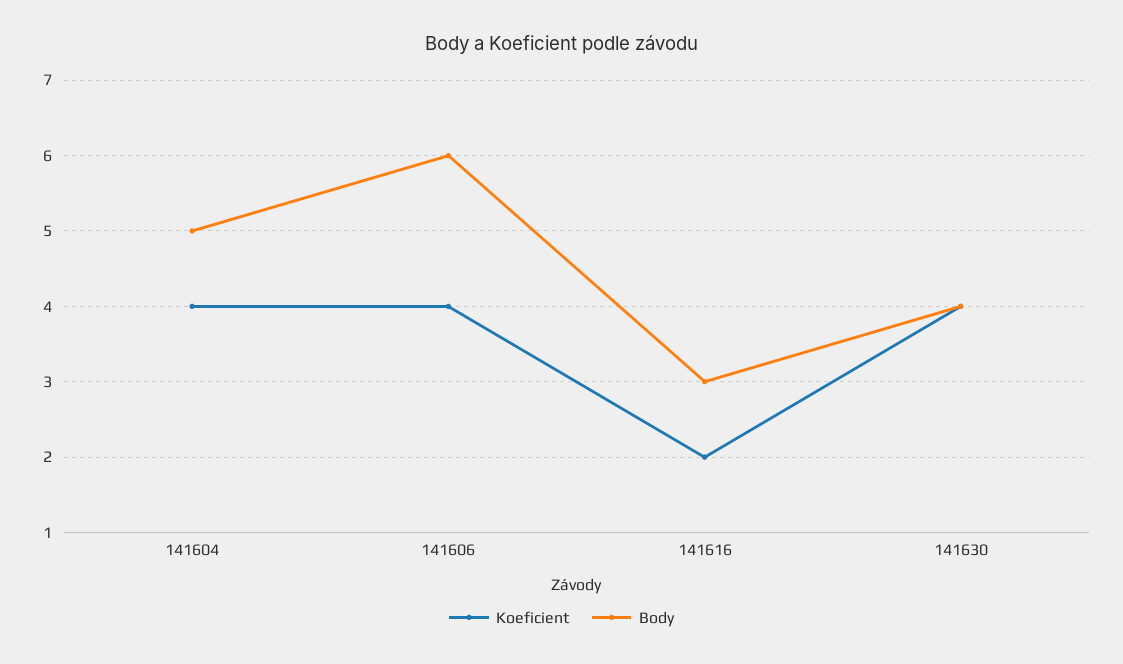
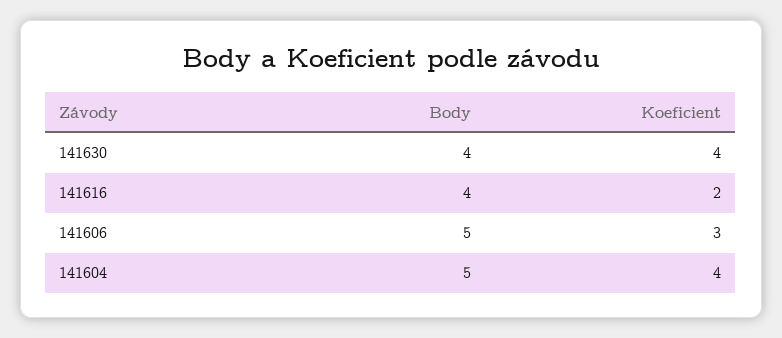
Koeficient, 141606: 4 -> 3
Body, 141606: 6 -> 5
Body, 141616: 3 -> 4

